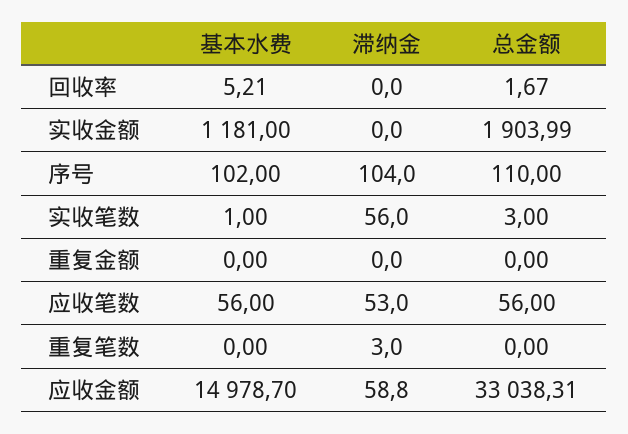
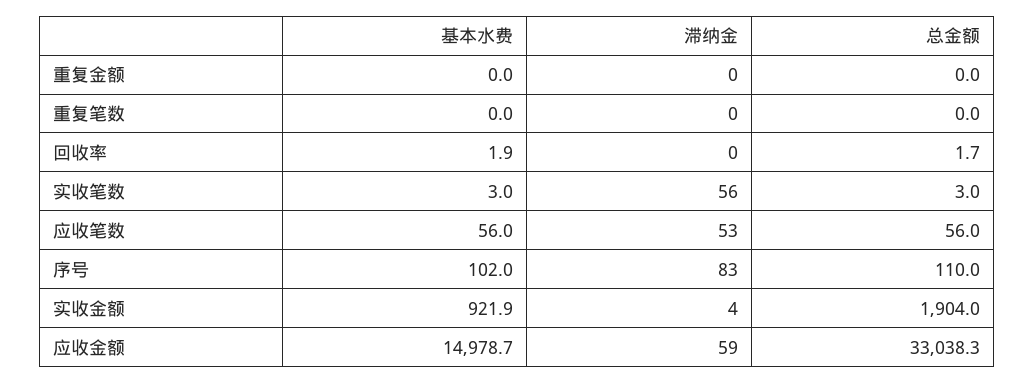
基本水费, 回收率: 5.21 -> 1.9
基本水费, 实收金额: 1181 -> 921.9
滞纳金, 实收金额: 0 -> 4
滞纳金, 序号: 104 -> 83
基本水费, 实收笔数: 1 -> 3
滞纳金, 重复笔数: 3 -> 0

